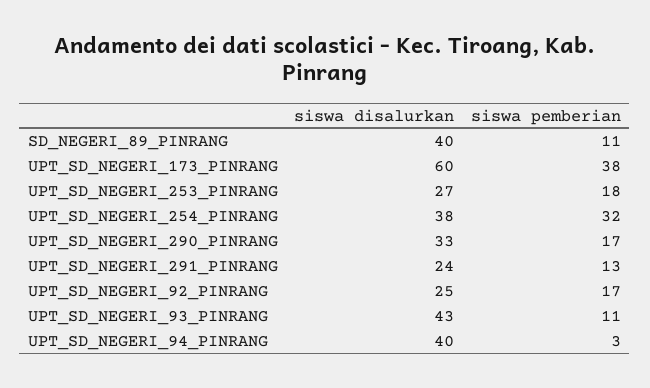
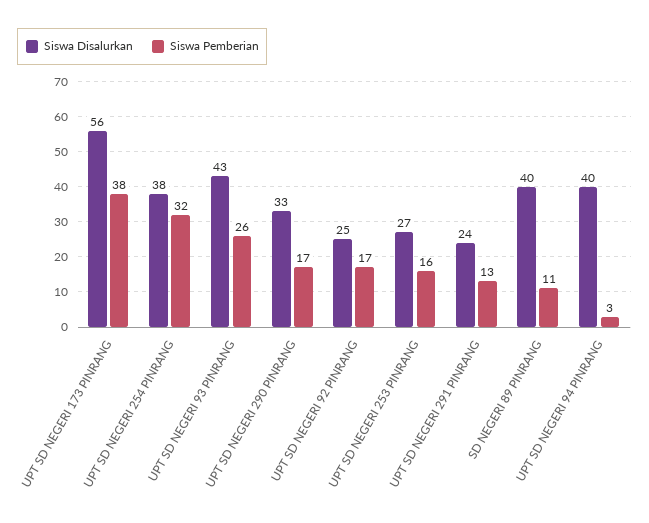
siswa disalurkan, UPT_SD_NEGERI_173_PINRANG: 60 -> 56
siswa pemberian, UPT_SD_NEGERI_253_PINRANG: 18 -> 16
siswa pemberian, UPT_SD_NEGERI_93_PINRANG: 11 -> 26

